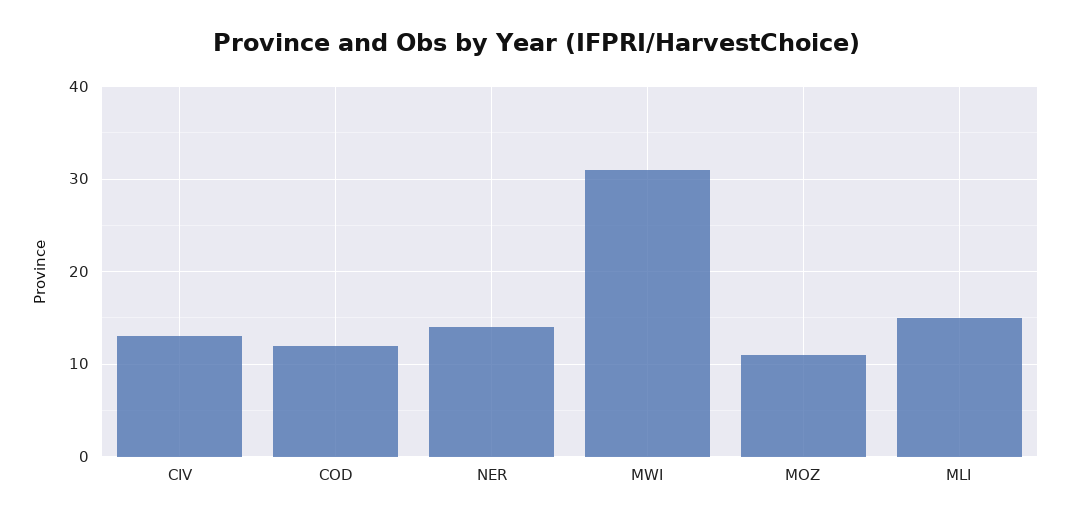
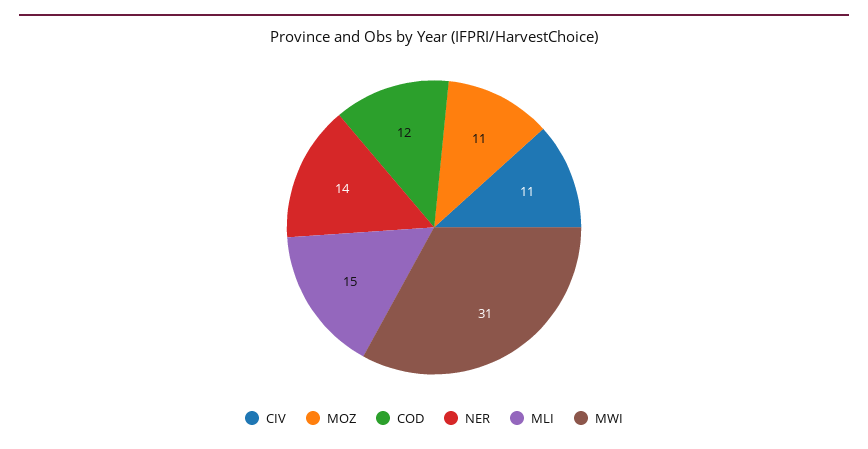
CIV: 13 -> 11

